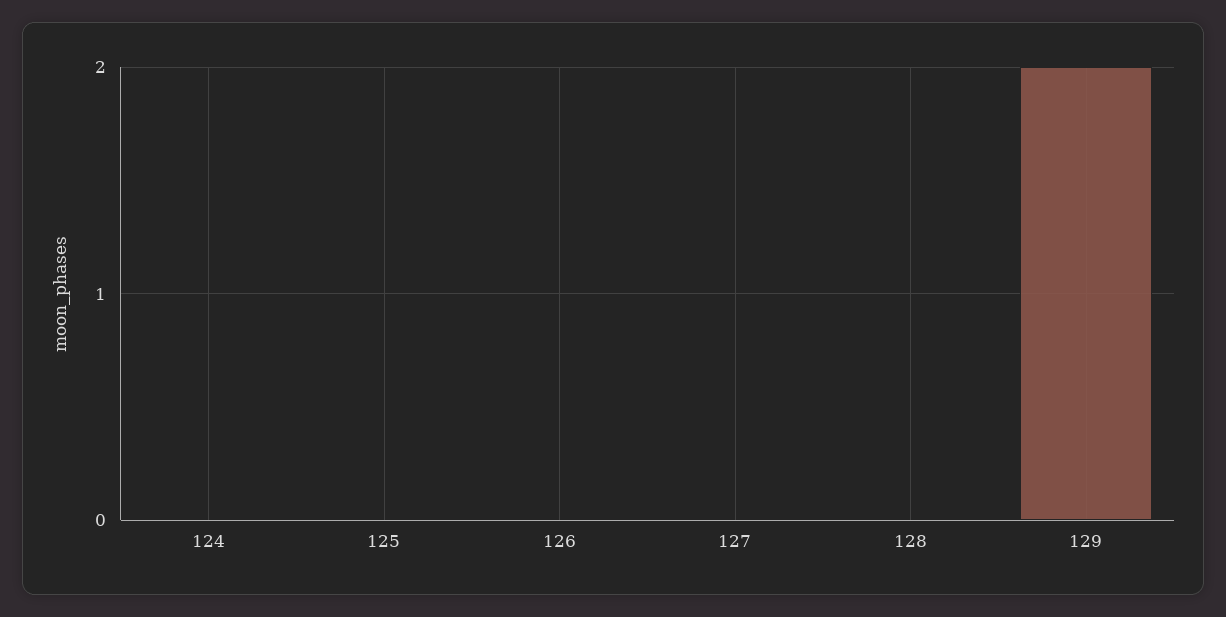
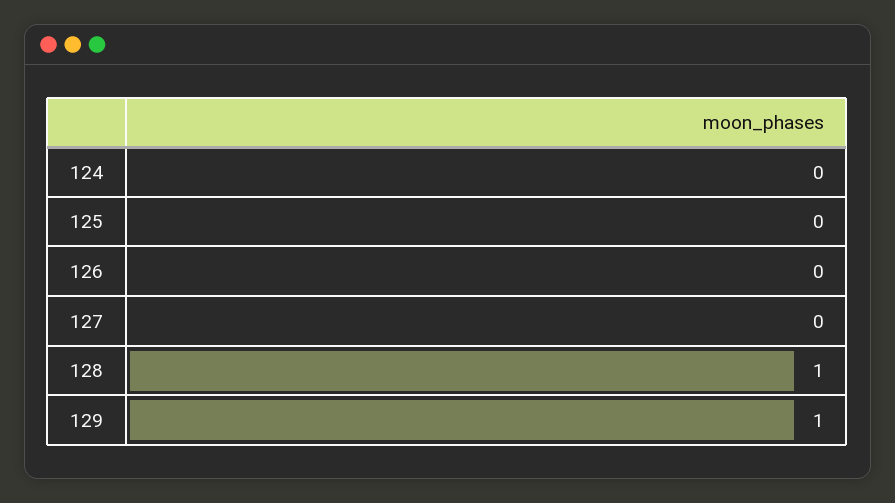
128: 0 -> 1
129: 2 -> 1

